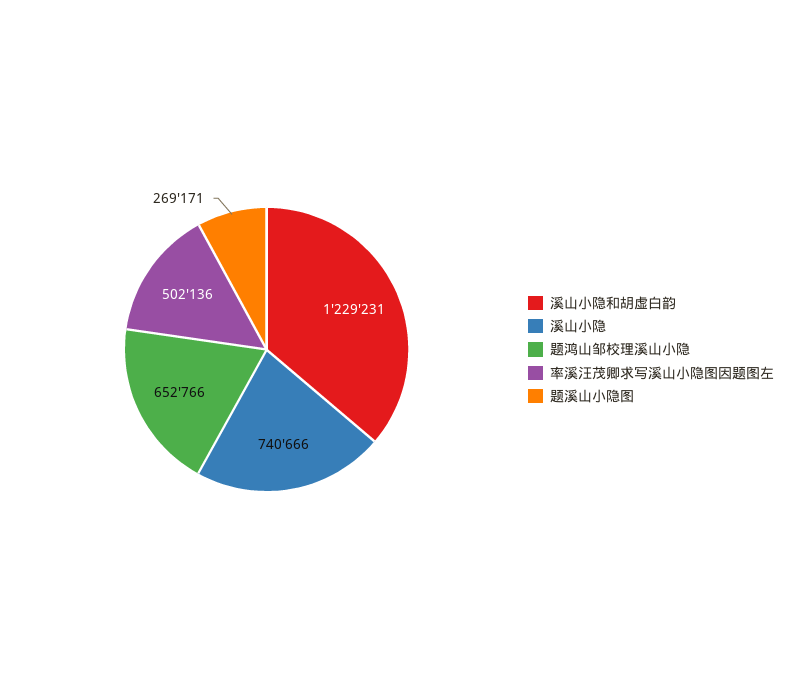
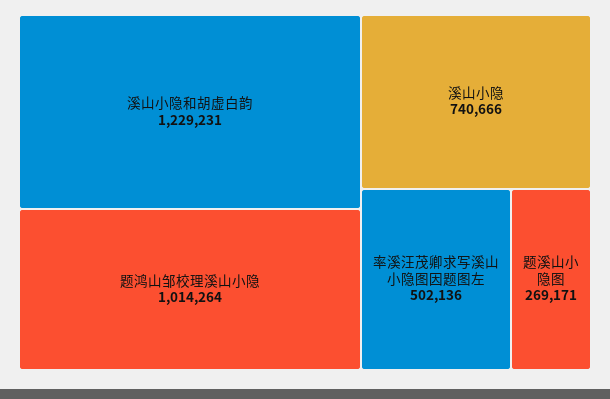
题鸿山邹校理溪山小隐: 652766 -> 1014264

